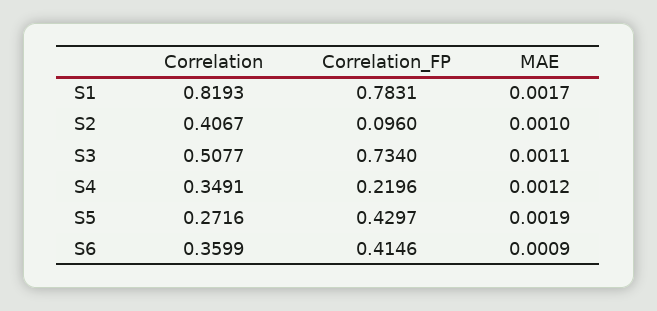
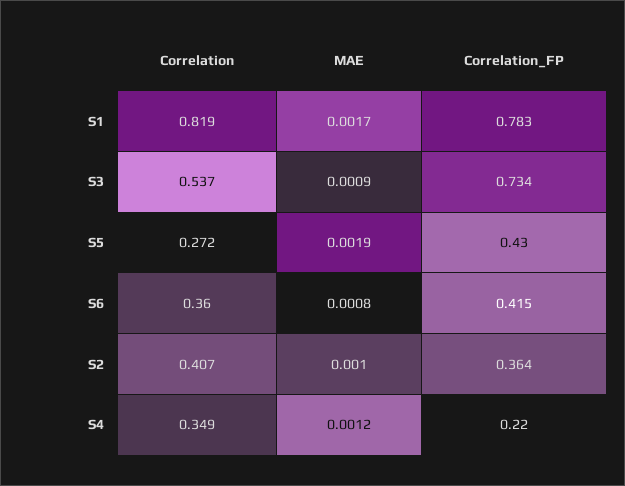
Correlation_FP, S2: 0.096 -> 0.364
Correlation, S3: 0.5077 -> 0.537
MAE, S3: 0.0011 -> 0.0009
MAE, S6: 0.0009 -> 0.0008

